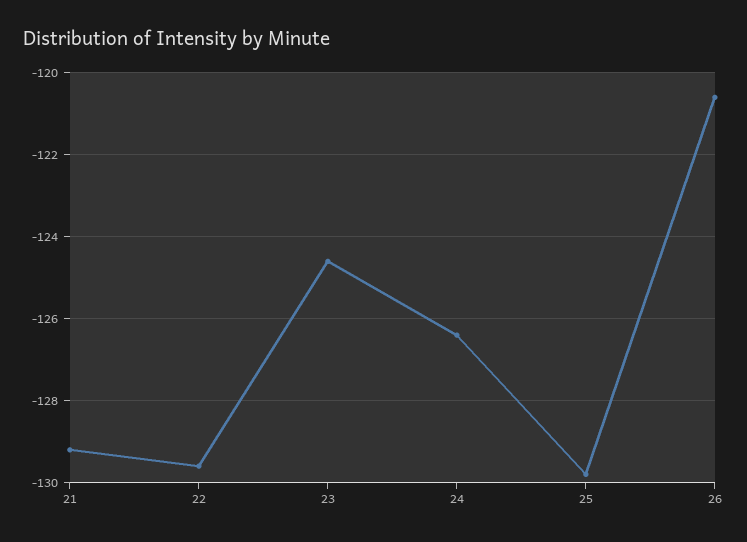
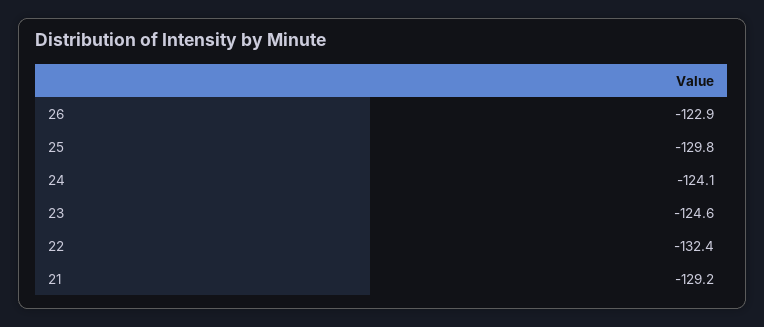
22: -129.5 -> -132.4
24: -126.5 -> -124.1
26: -120.5 -> -122.9

